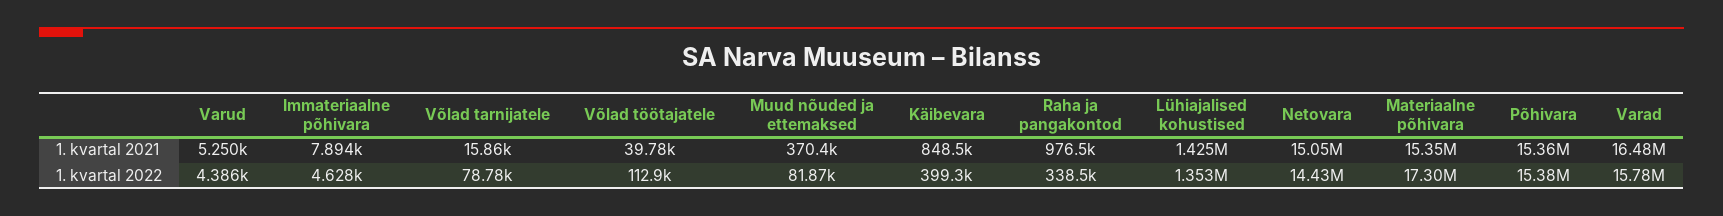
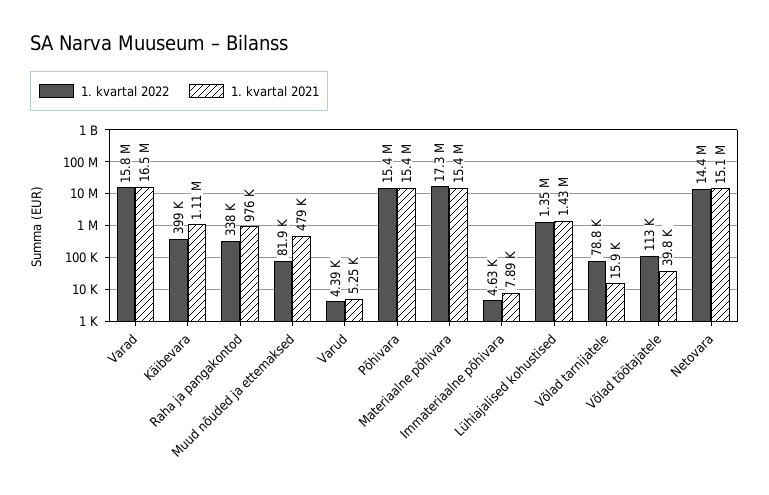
1. kvartal 2021, Muud nõuded ja ettemaksed: 370400 -> 479000
1. kvartal 2021, Käibevara: 848500 -> 1110000

